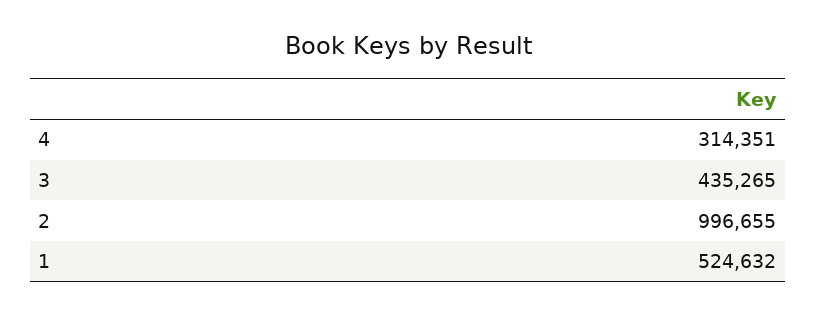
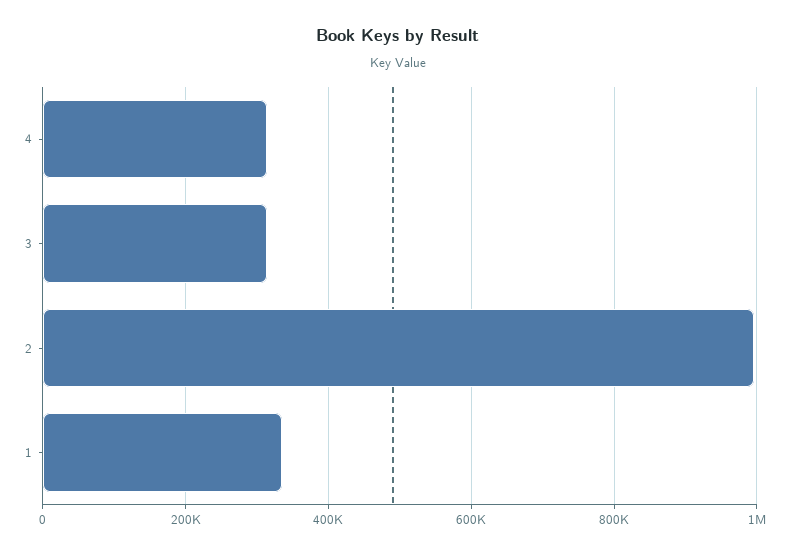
3: 435265 -> 320000
1: 524632 -> 340000

